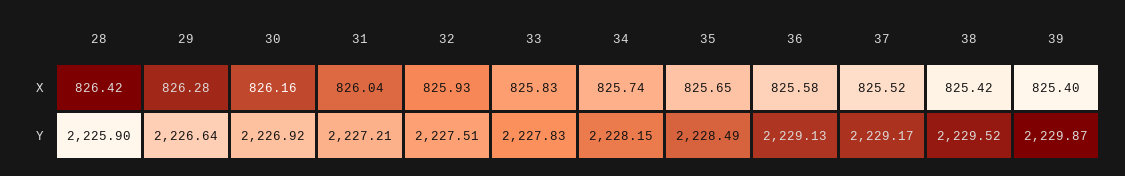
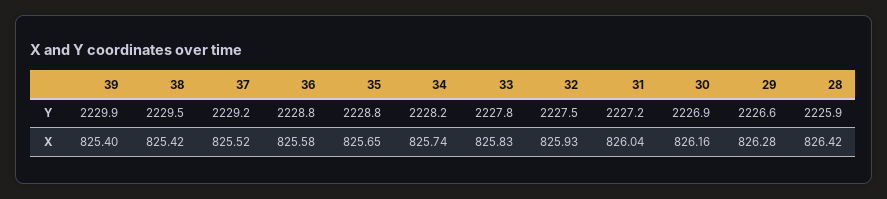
35, Y: 2228.49 -> 2228.8
36, Y: 2229.13 -> 2228.8

